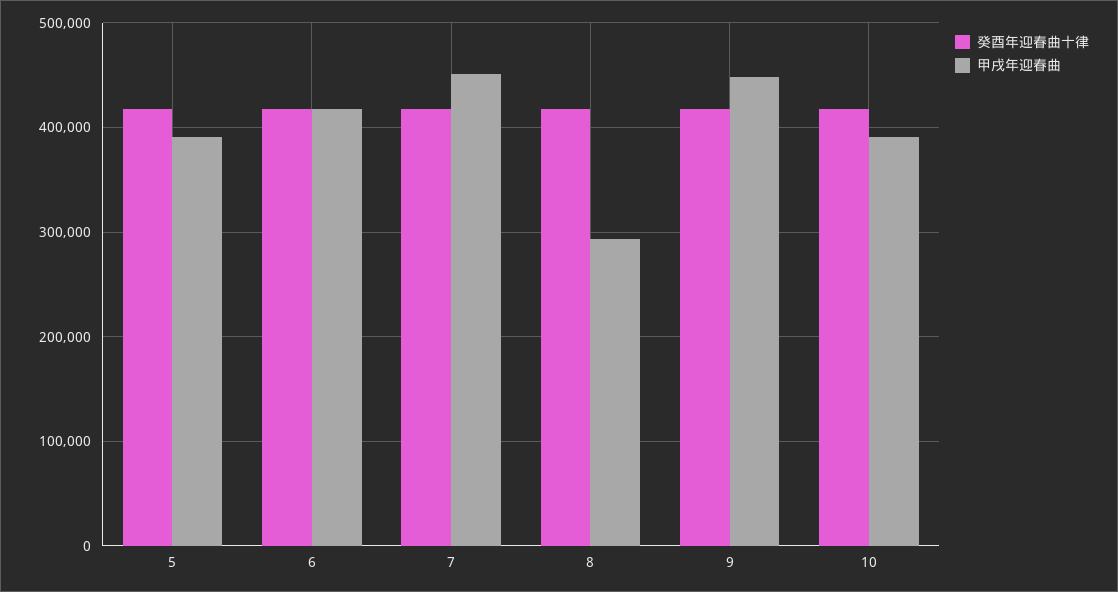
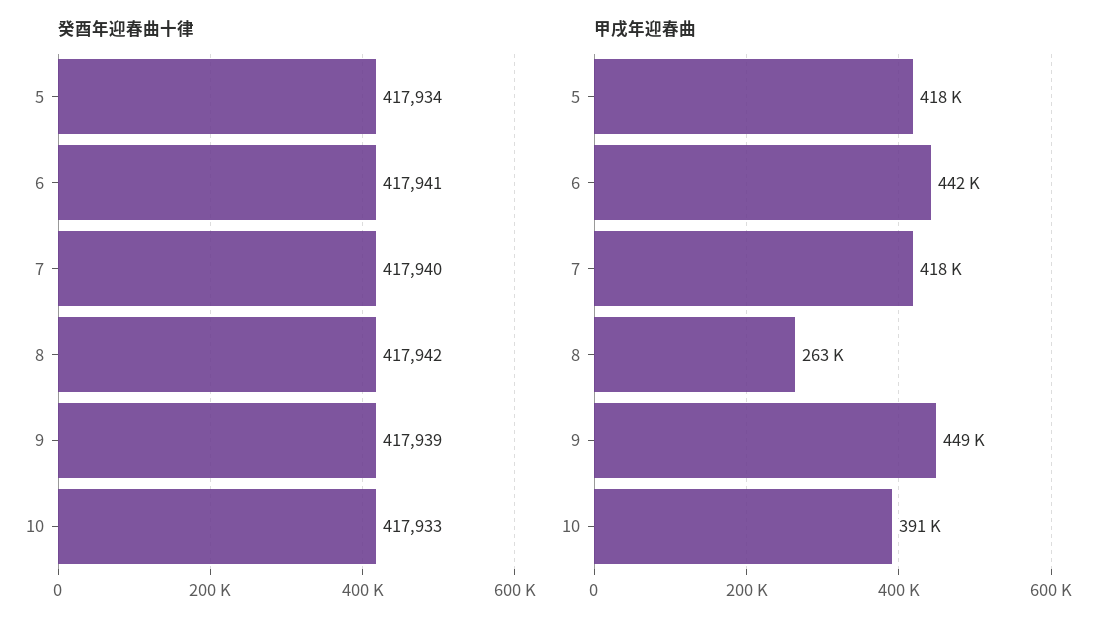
甲戌年迎春曲, 5: 390000 -> 418000
甲戌年迎春曲, 6: 420000 -> 442000
甲戌年迎春曲, 7: 450000 -> 418000
甲戌年迎春曲, 8: 290000 -> 263000

